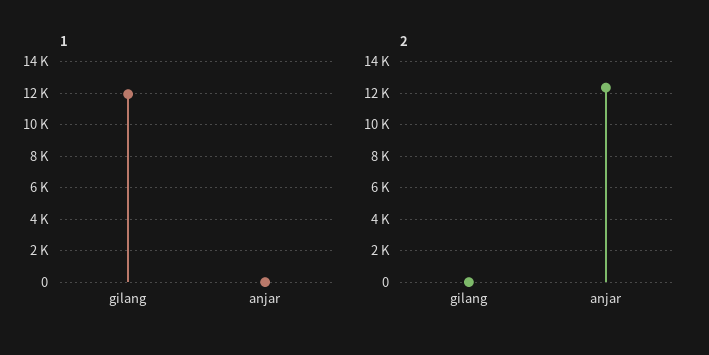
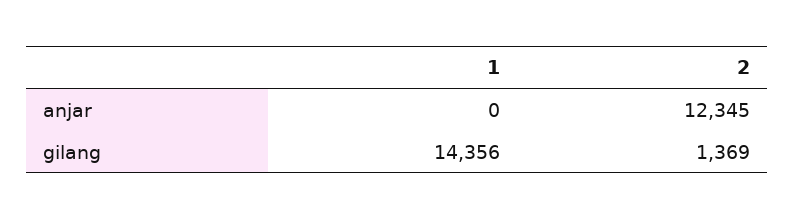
1, gilang: 12000 -> 14356
2, gilang: 0 -> 1369

